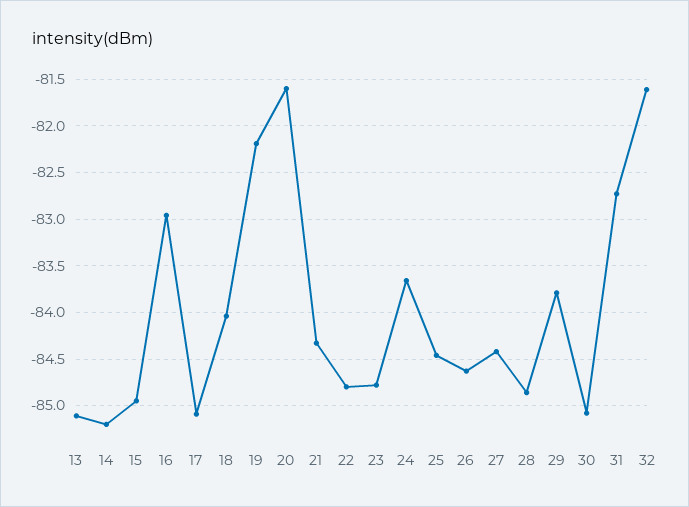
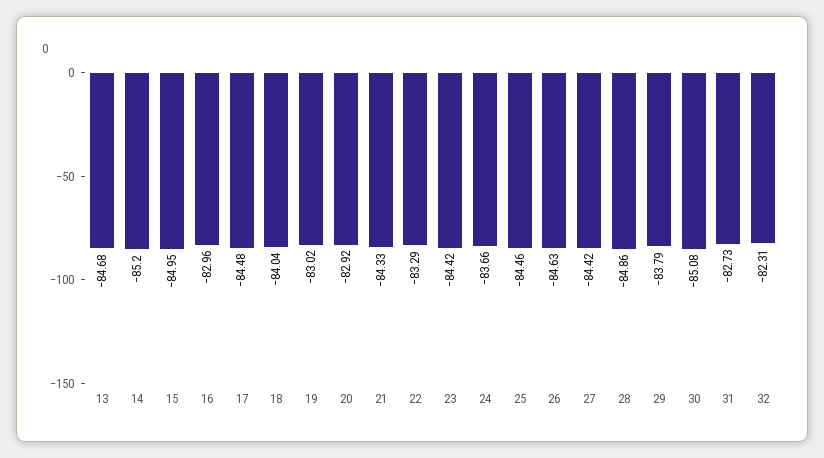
13: -85.1 -> -84.68
17: -85.1 -> -84.48
19: -82.2 -> -83.02
20: -81.6 -> -82.92
22: -84.8 -> -83.29
23: -84.8 -> -84.42
32: -81.6 -> -82.31

